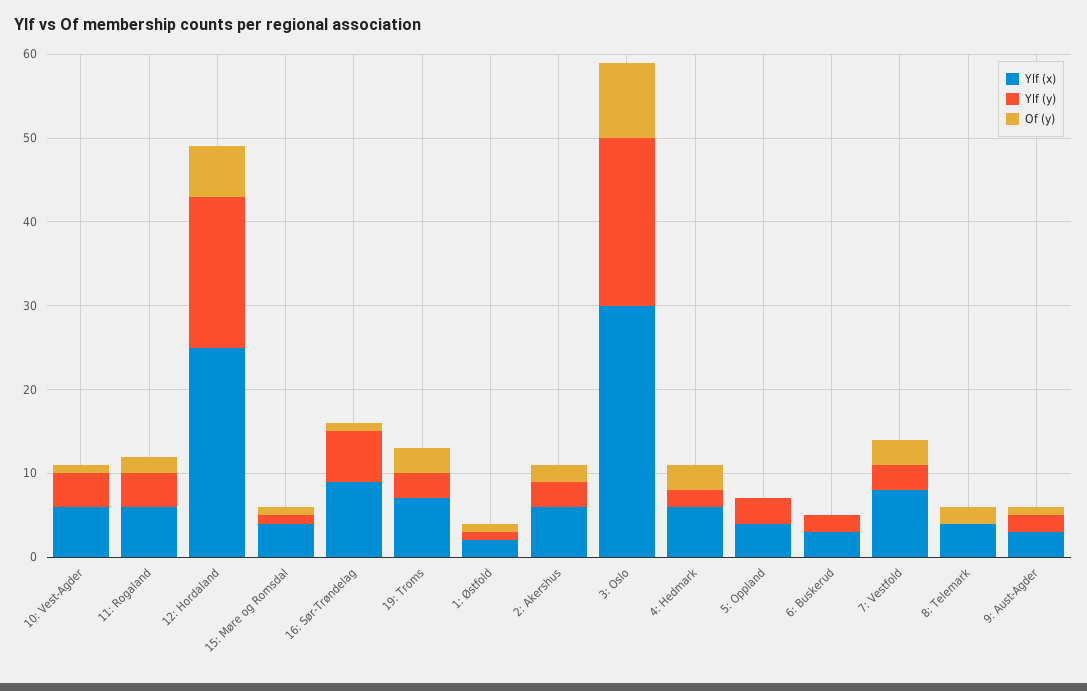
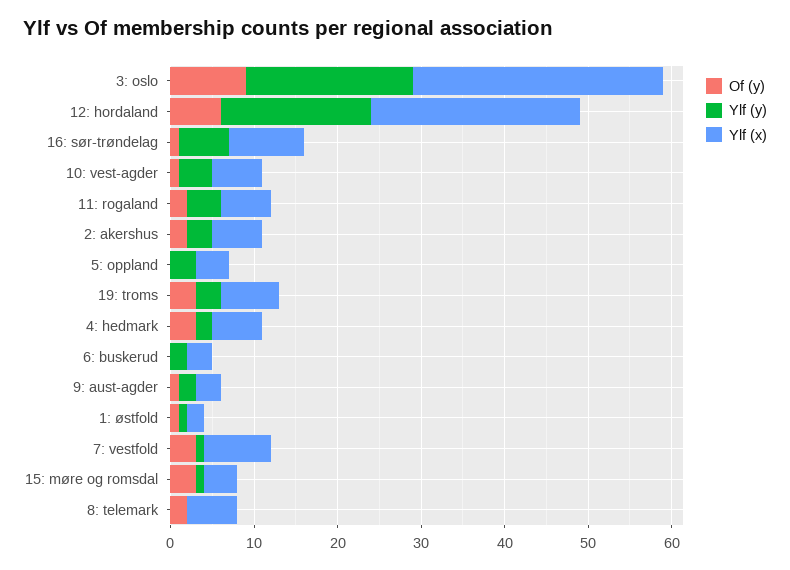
Of (y), 15: Møre og Romsdal: 1 -> 3
Ylf (y), 7: Vestfold: 3 -> 1
Ylf (x), 8: Telemark: 4 -> 6

